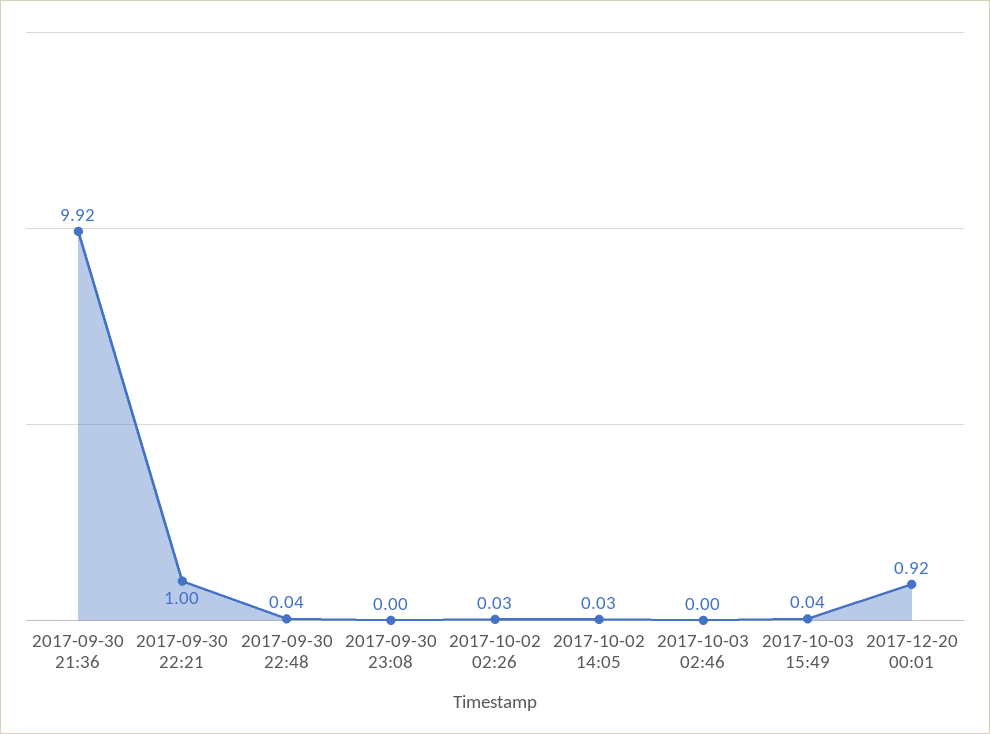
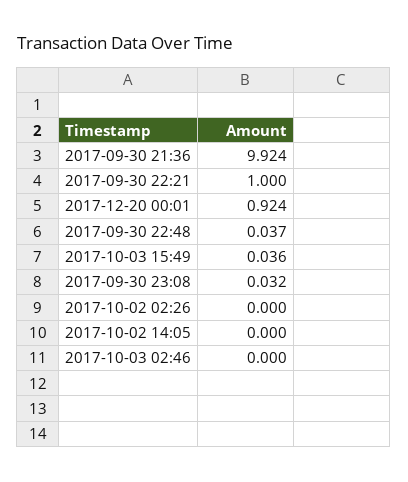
2017-09-30 23:08: 0 -> 0.032
2017-10-02 02:26: 0.03 -> 0
2017-10-02 14:05: 0.03 -> 0

